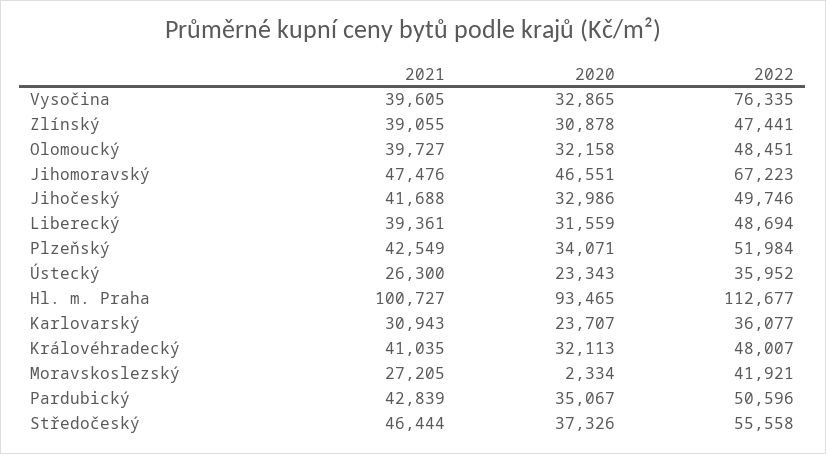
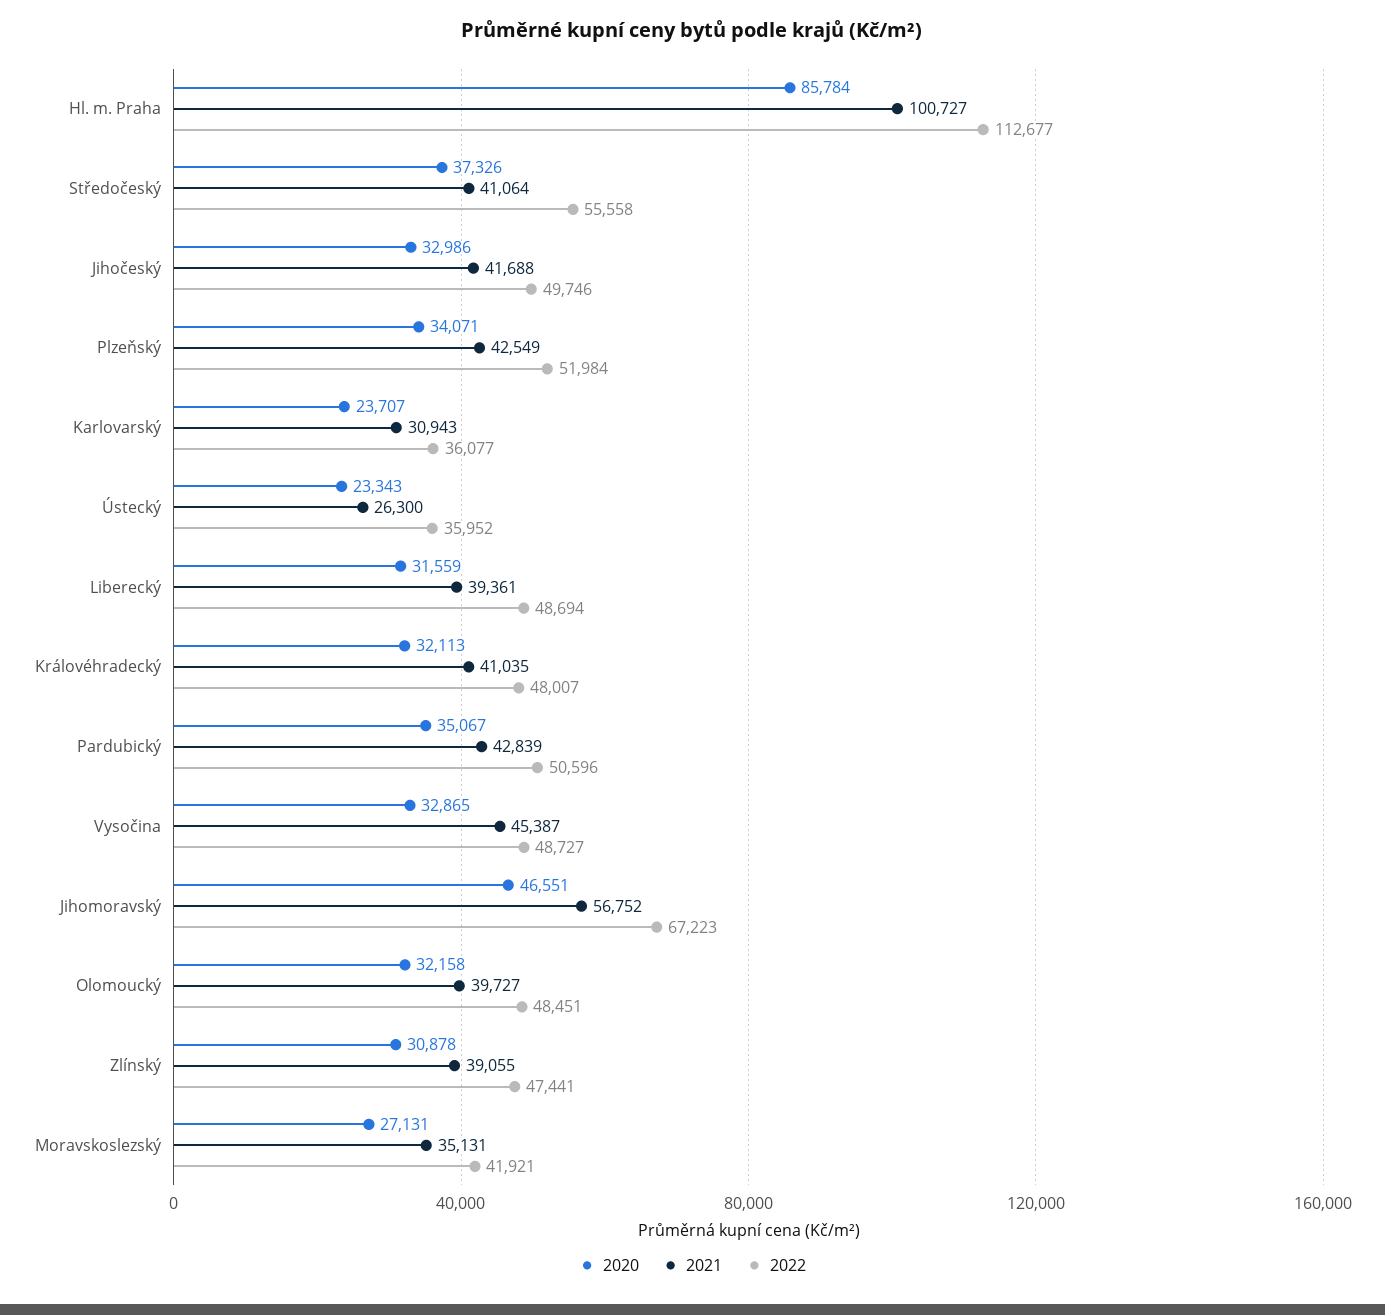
2021, Vysočina: 39605 -> 45387
2022, Vysočina: 76335 -> 48727
2021, Jihomoravský: 47476 -> 56752
2020, Hl. m. Praha: 93465 -> 85784
2021, Moravskoslezský: 27205 -> 35131
2020, Moravskoslezský: 2334 -> 27131
2021, Středočeský: 46444 -> 41064

